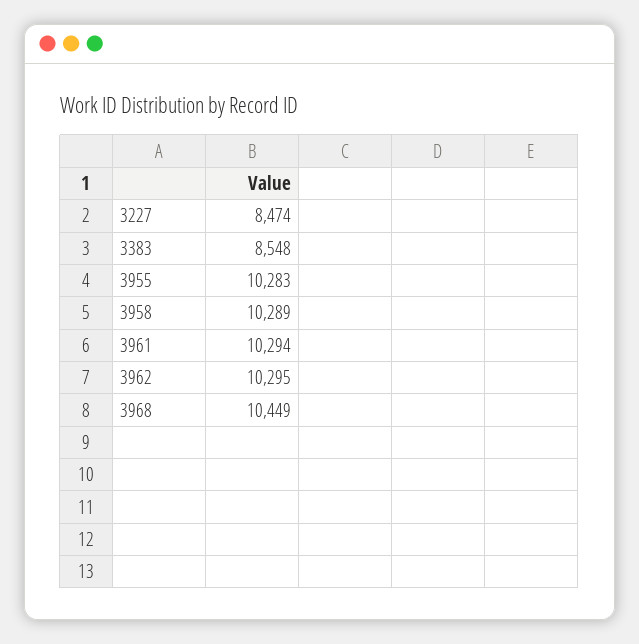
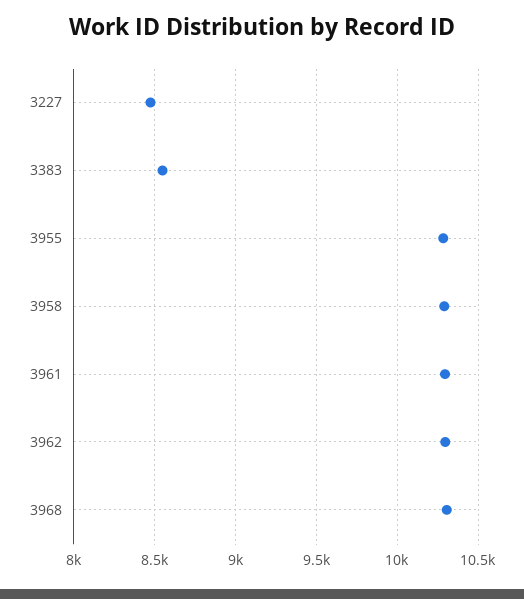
3968: 10449 -> 10300

